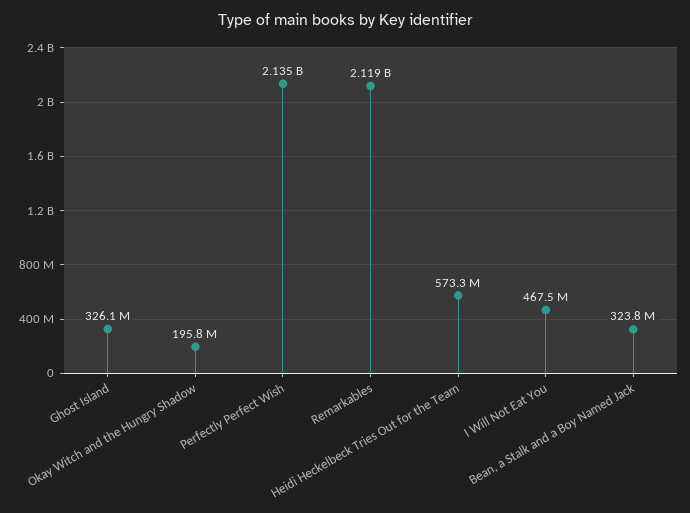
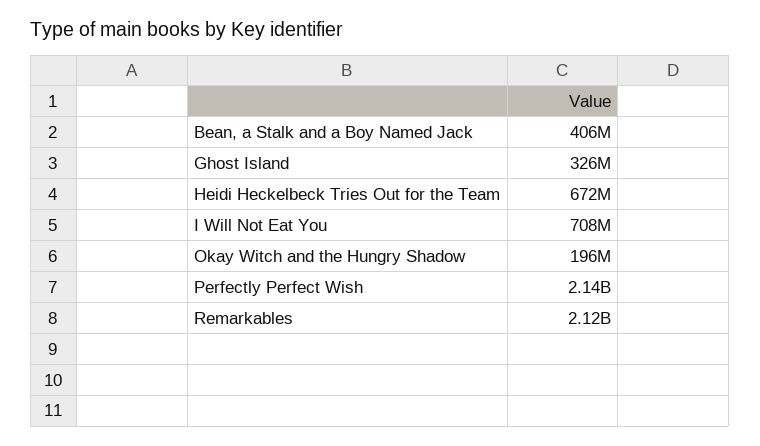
Heidi Heckelbeck Tries Out for the Team: 573300000 -> 672000000
I Will Not Eat You: 467500000 -> 708000000
Bean, a Stalk and a Boy Named Jack: 323800000 -> 406000000

